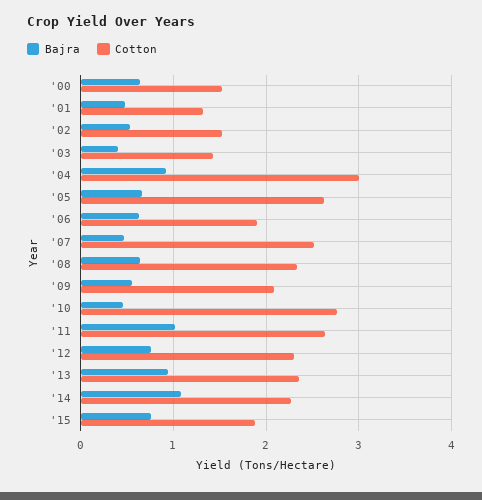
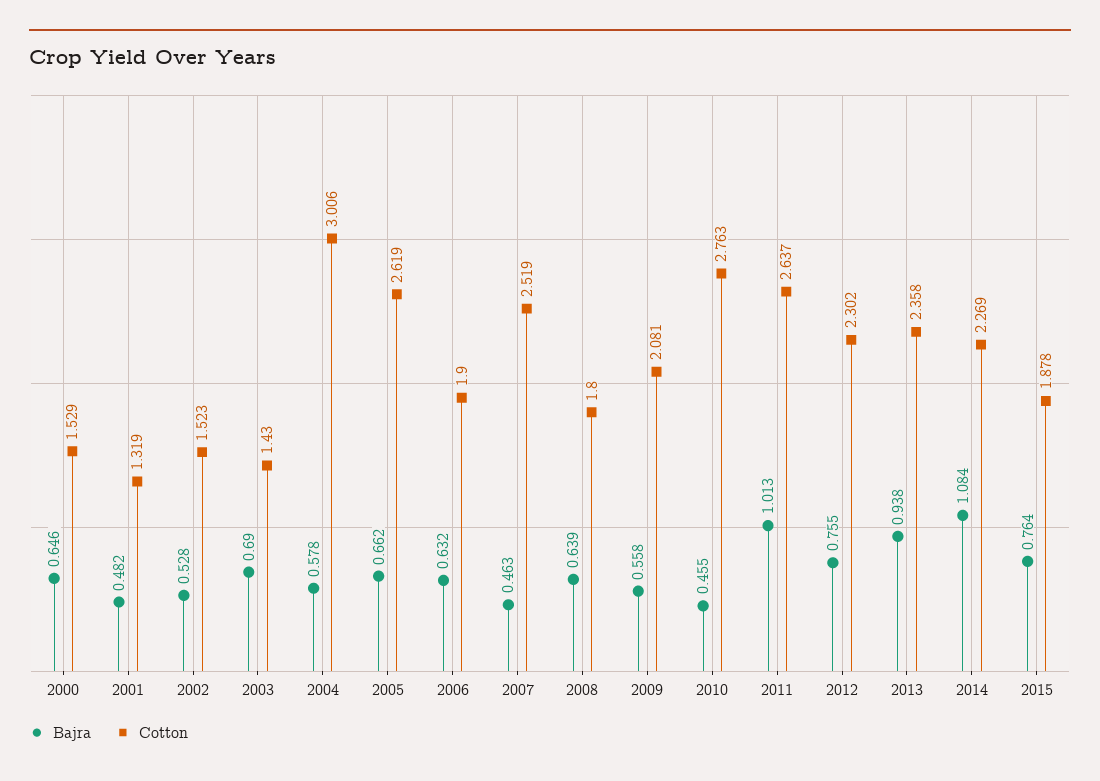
Bajra, '03: 0.4 -> 0.69
Bajra, '04: 0.9 -> 0.578
Cotton, '08: 2.3 -> 1.8

